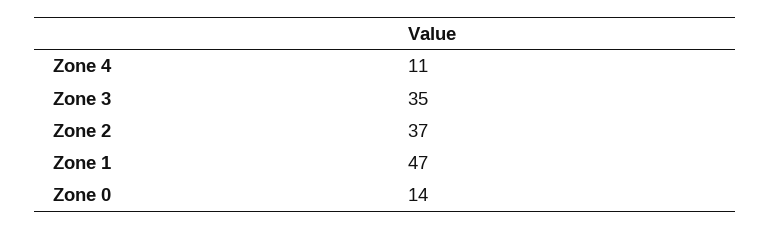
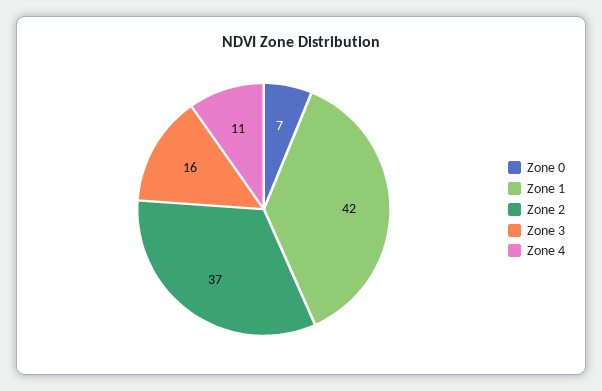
Zone 3: 35 -> 16
Zone 1: 47 -> 42
Zone 0: 14 -> 7

